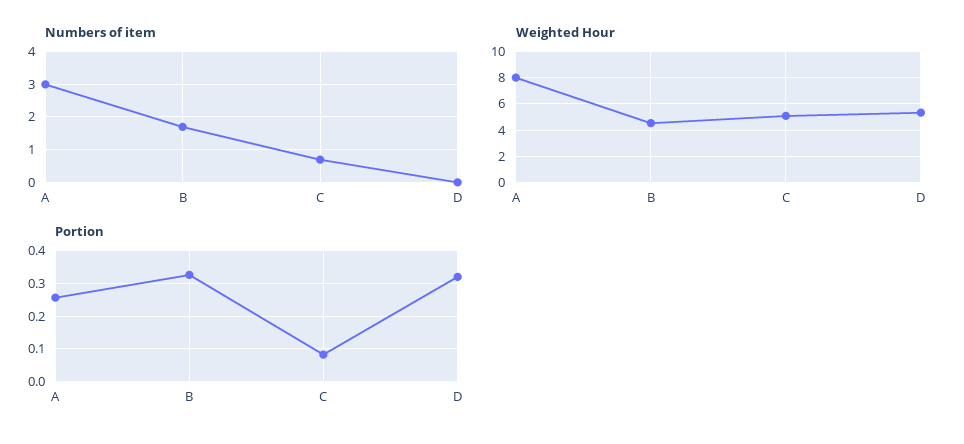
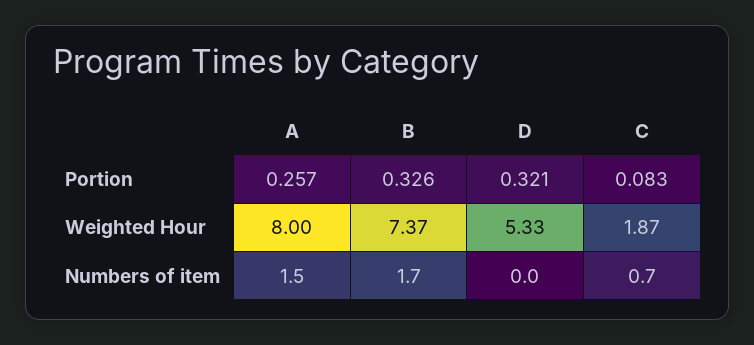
Numbers of item, A: 3 -> 1.5
Weighted Hour, B: 4.5 -> 7.37
Weighted Hour, C: 5 -> 1.87

